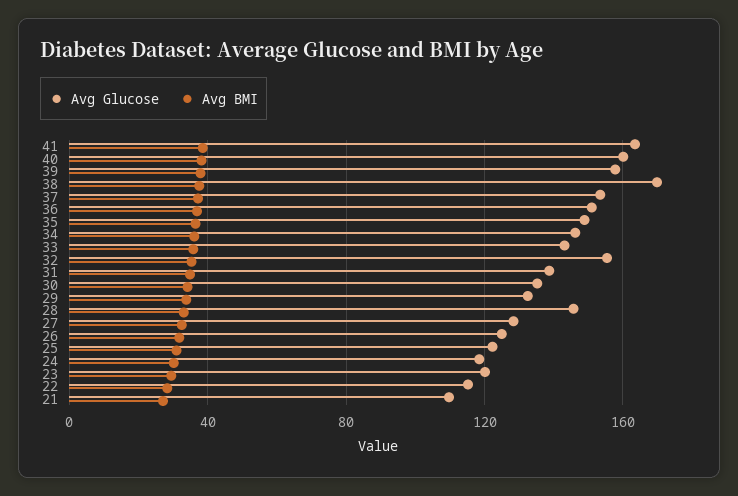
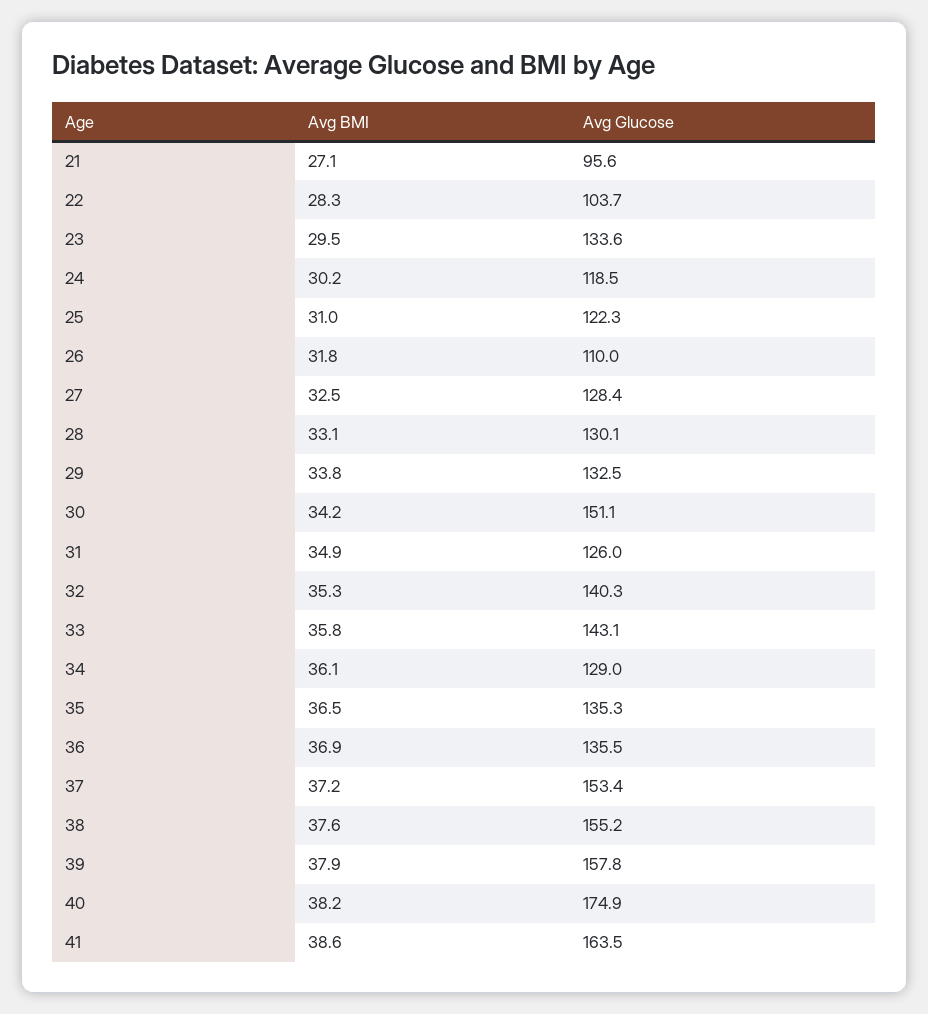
Avg Glucose, 40: 160 -> 174.9
Avg Glucose, 38: 170 -> 155.2
Avg Glucose, 36: 150 -> 135.5
Avg Glucose, 35: 150 -> 135.3
Avg Glucose, 34: 145 -> 129
Avg Glucose, 32: 155 -> 140.3
Avg Glucose, 31: 140 -> 126
Avg Glucose, 30: 135 -> 151.1
Avg Glucose, 28: 145 -> 130.1
Avg Glucose, 26: 125 -> 110
Avg Glucose, 23: 120 -> 133.6
Avg Glucose, 22: 115 -> 103.7
Avg Glucose, 21: 110 -> 95.6

